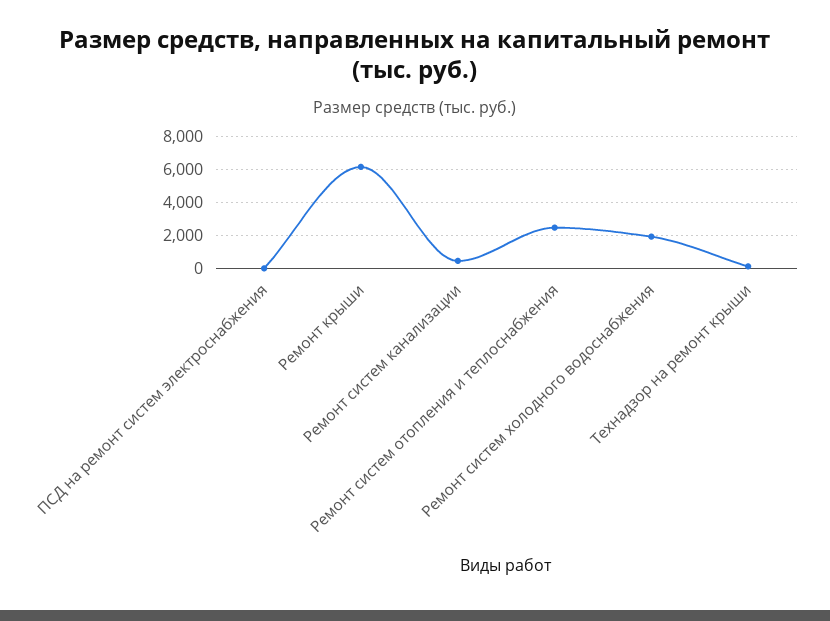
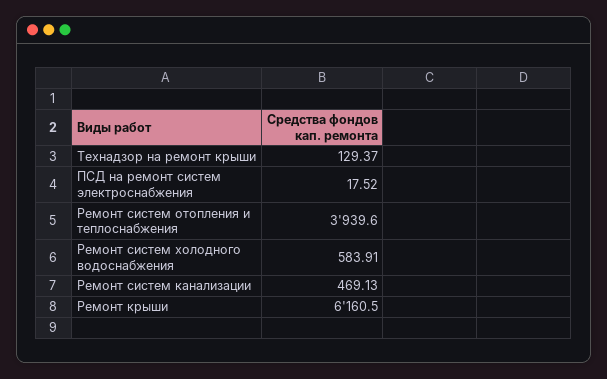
Ремонт систем отопления и теплоснабжения: 2500 -> 3939.6
Ремонт систем холодного водоснабжения: 2000 -> 583.91

